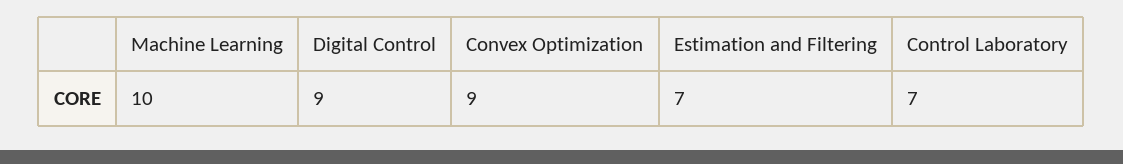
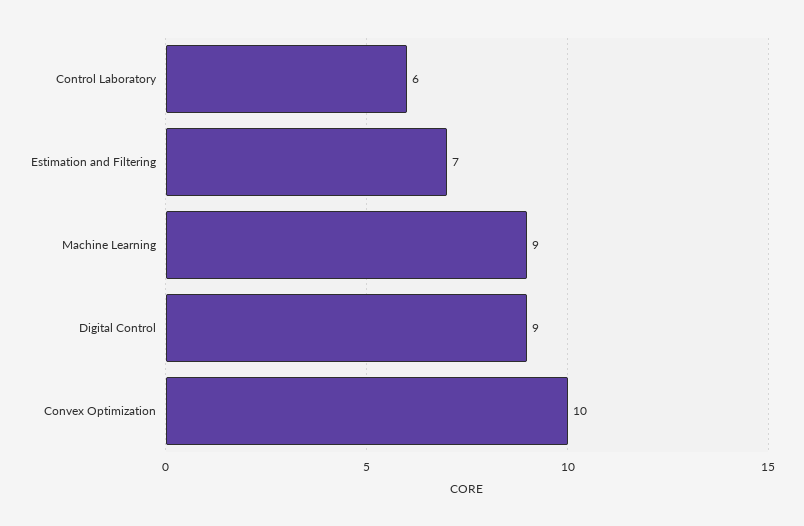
Machine Learning: 10 -> 9
Convex Optimization: 9 -> 10
Control Laboratory: 7 -> 6

